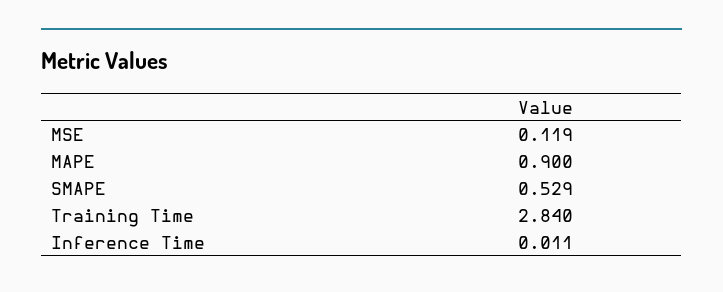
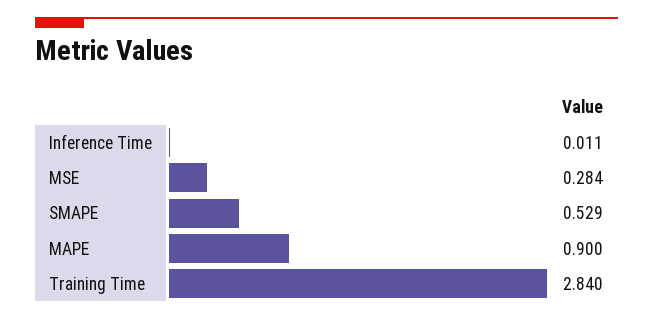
MSE: 0.119 -> 0.284

